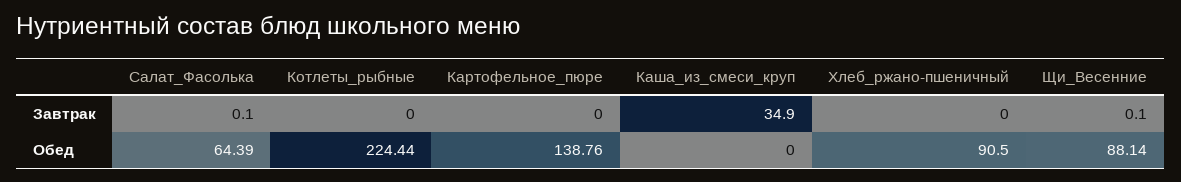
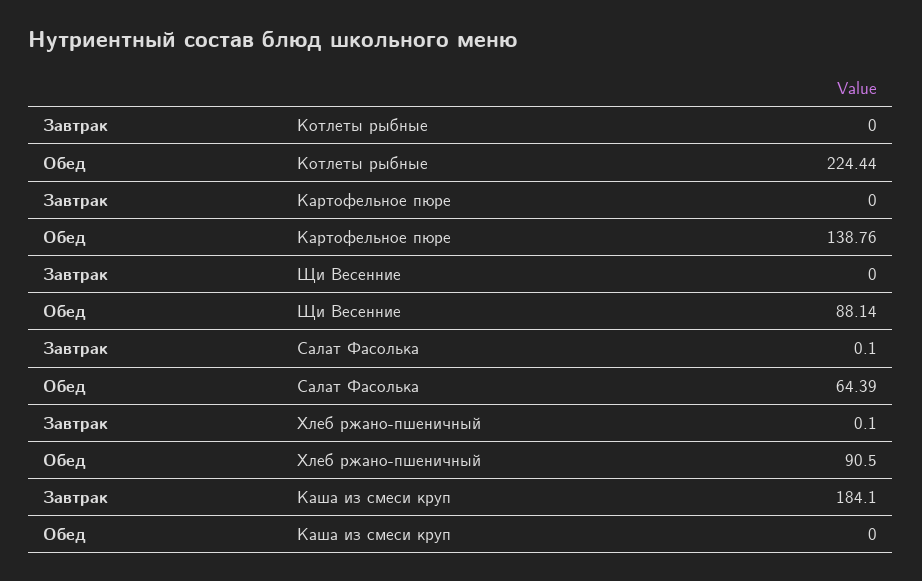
Каша_из_смеси_круп, Завтрак: 34.9 -> 184.1
Хлеб_ржано-пшеничный, Завтрак: 0 -> 0.1
Щи_Весенние, Завтрак: 0.1 -> 0

